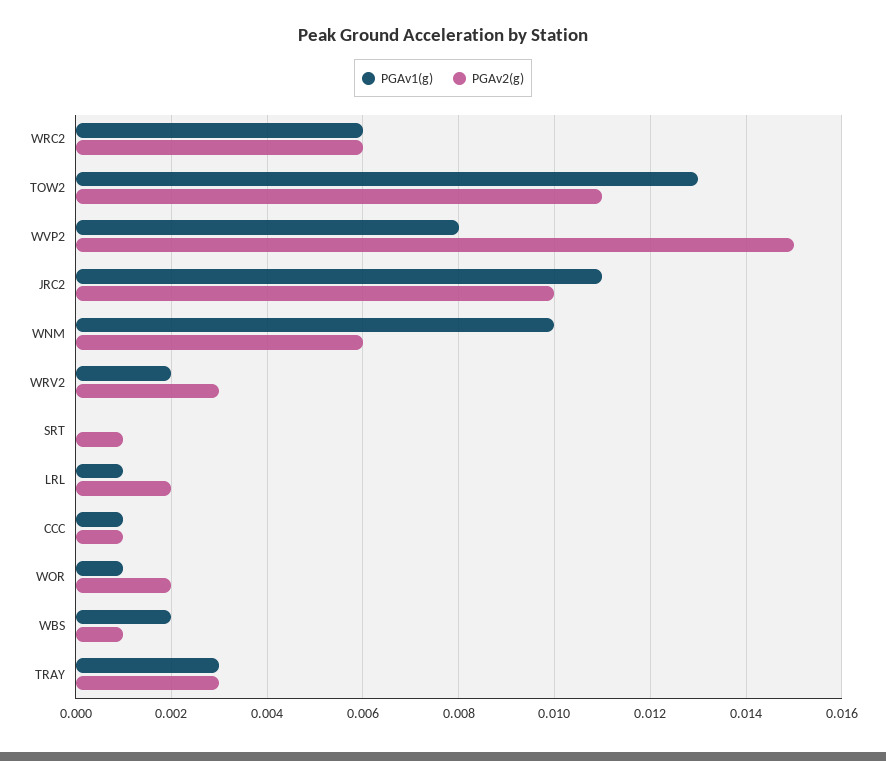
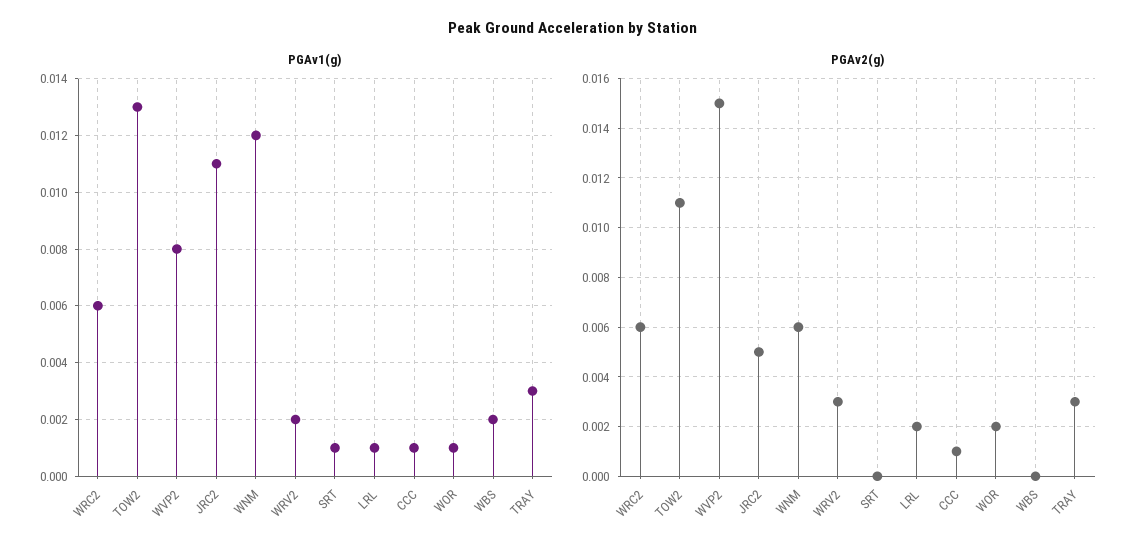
PGAv2(g), JRC2: 0.01 -> 0.005
PGAv1(g), WNM: 0.01 -> 0.012
PGAv1(g), SRT: 0 -> 0.001
PGAv2(g), SRT: 0.001 -> 0
PGAv2(g), WBS: 0.001 -> 0

